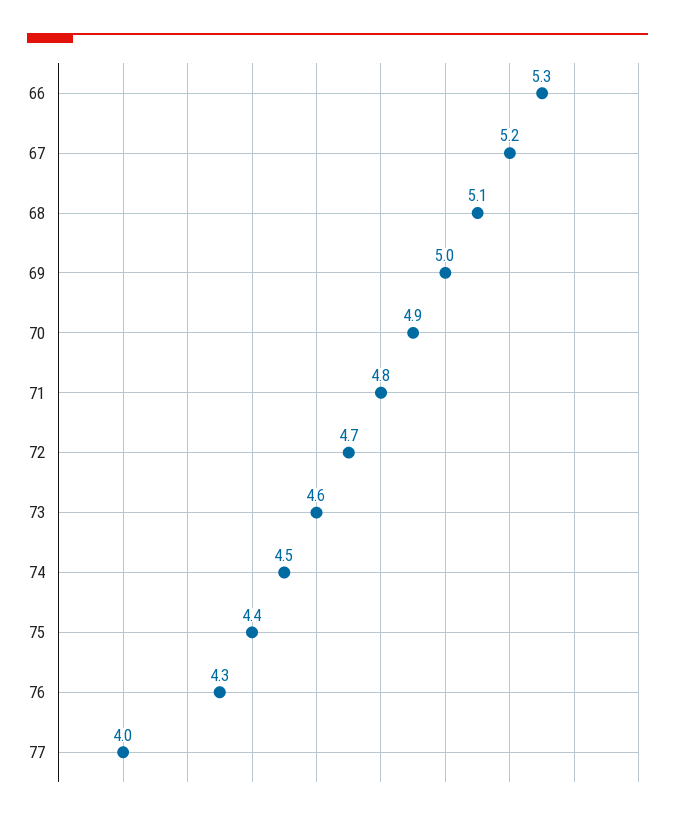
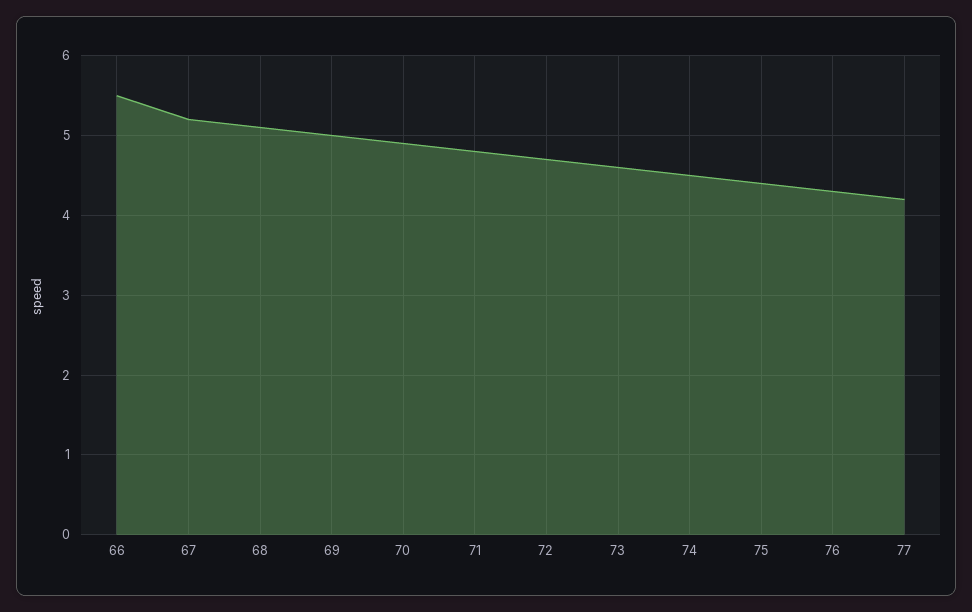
66: 5.3 -> 5.5
77: 4 -> 4.2

